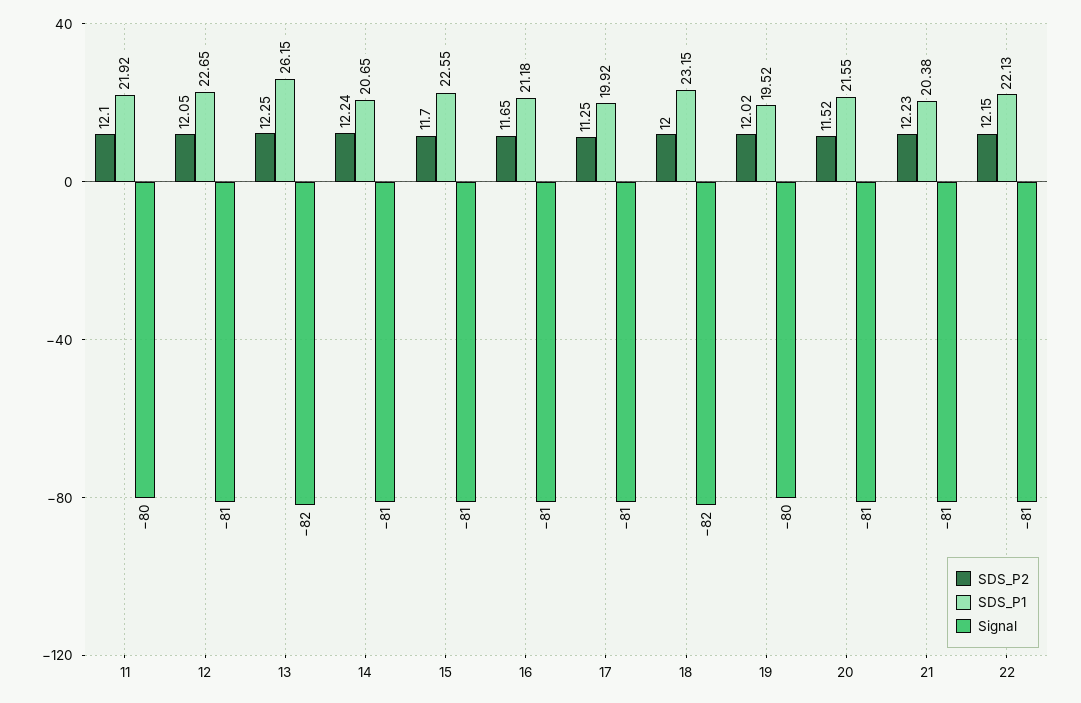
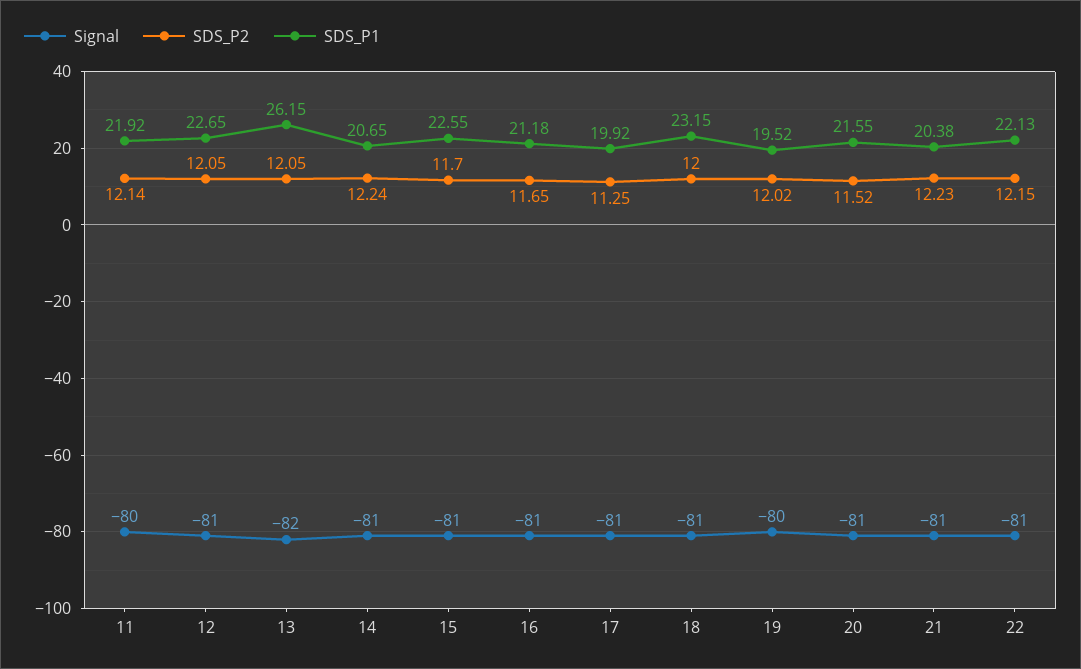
SDS_P2, 11: 12.1 -> 12.14
SDS_P2, 13: 12.25 -> 12.05
Signal, 18: -82 -> -81

